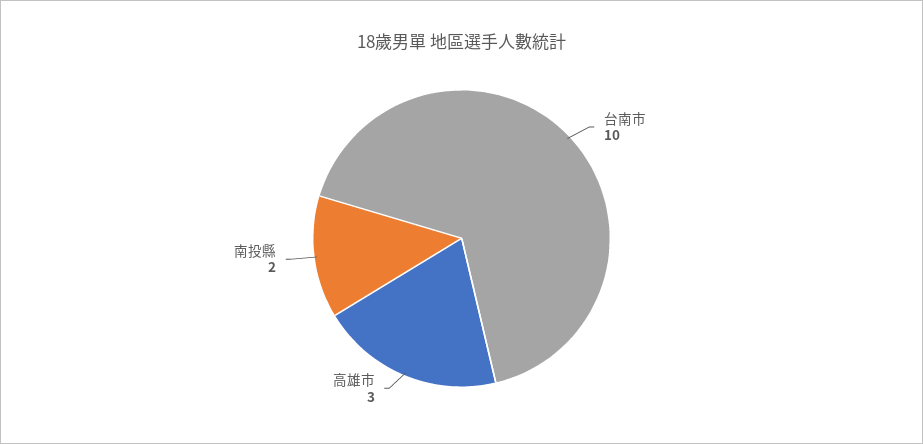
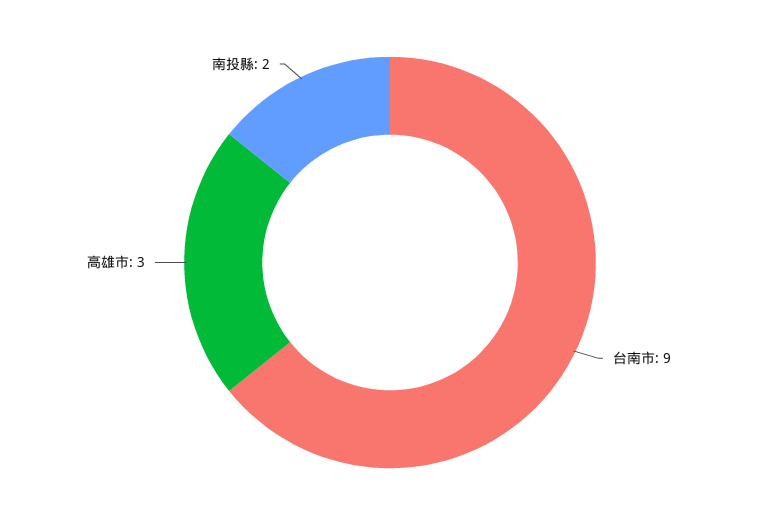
台南市: 10 -> 9

